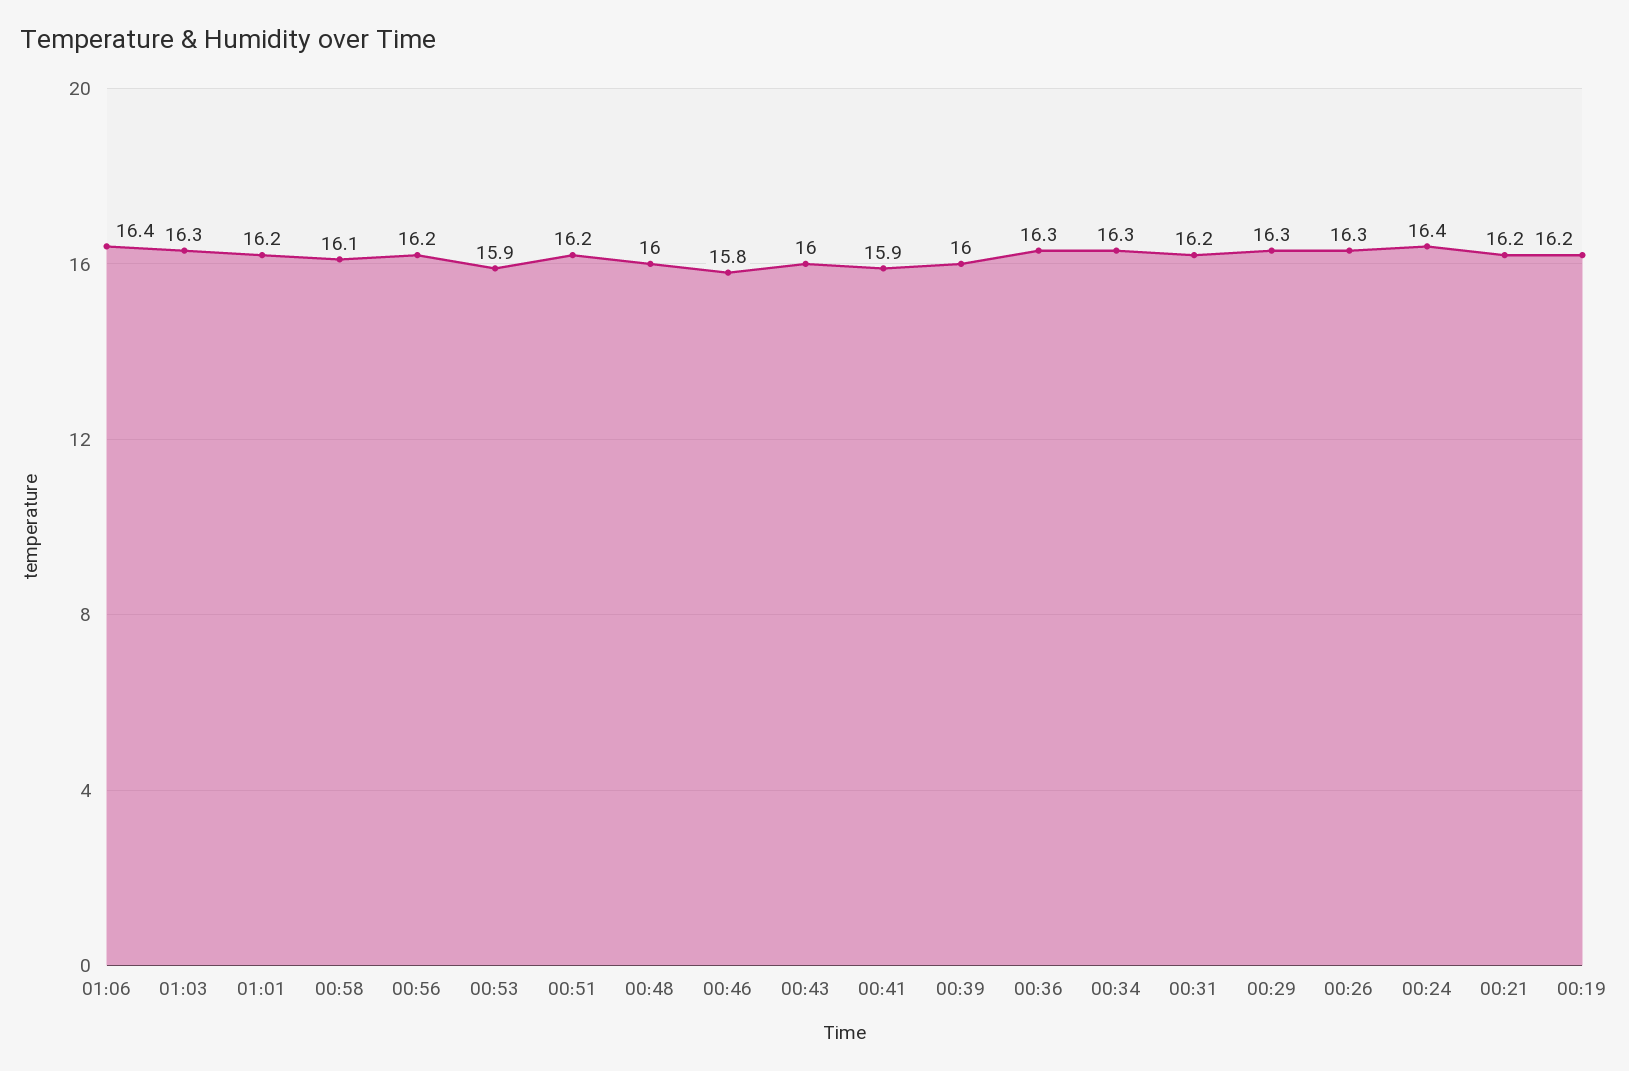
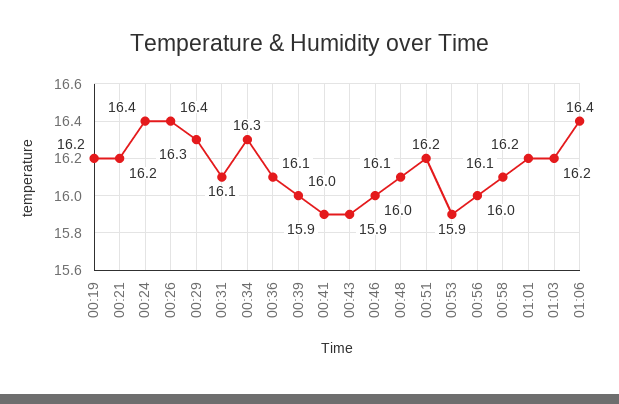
01:03: 16.3 -> 16.2
00:56: 16.2 -> 16
00:48: 16 -> 16.1
00:46: 15.8 -> 16
00:43: 16 -> 15.9
00:36: 16.3 -> 16.1
00:31: 16.2 -> 16.1
00:26: 16.3 -> 16.4

